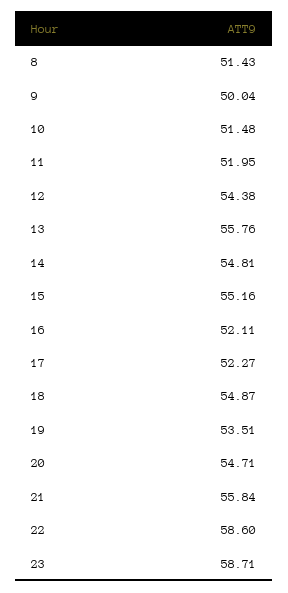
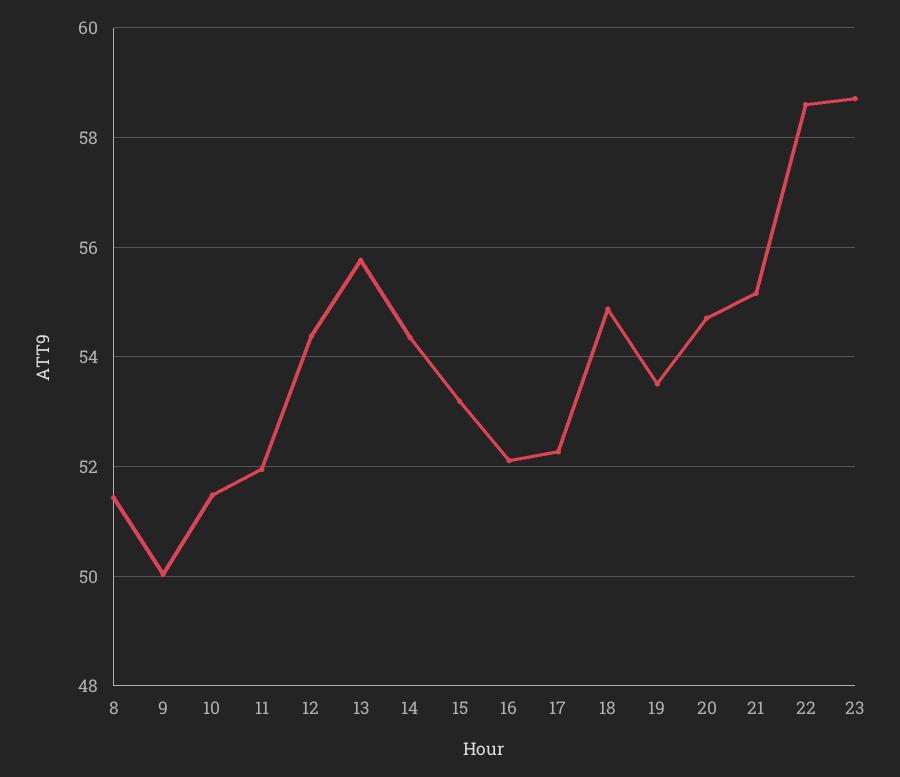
14: 54.81 -> 54.4
15: 55.16 -> 53.2
21: 55.84 -> 55.2

